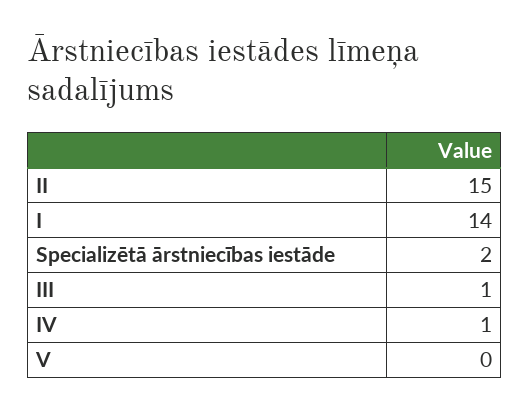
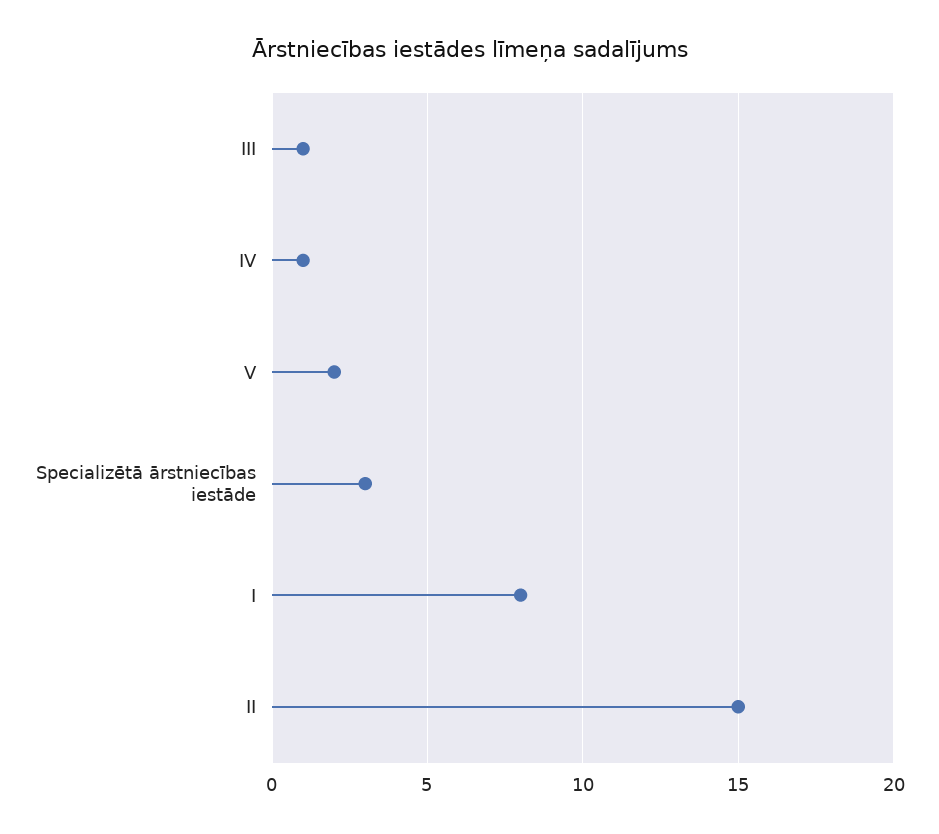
I: 14 -> 8
Specializētā ārstniecības iestāde: 2 -> 3
V: 0 -> 2

